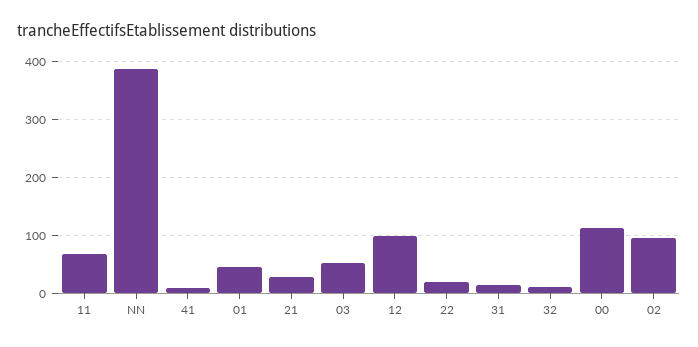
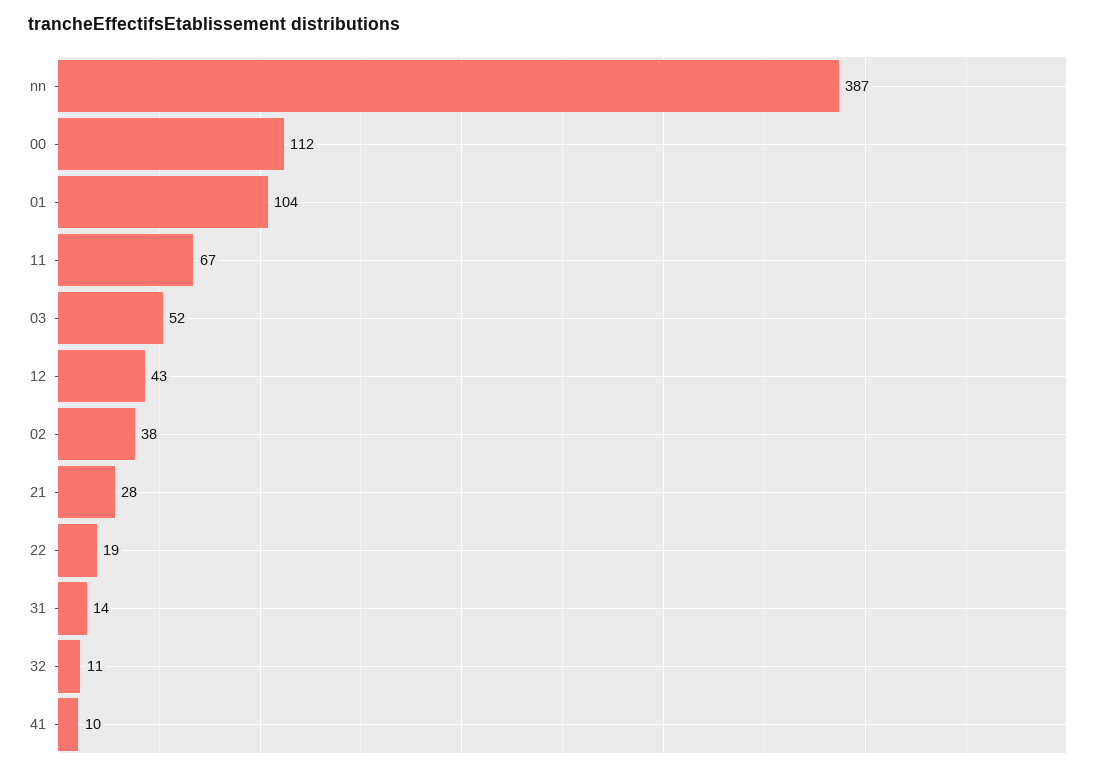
01: 40 -> 104
12: 100 -> 43
02: 100 -> 38

